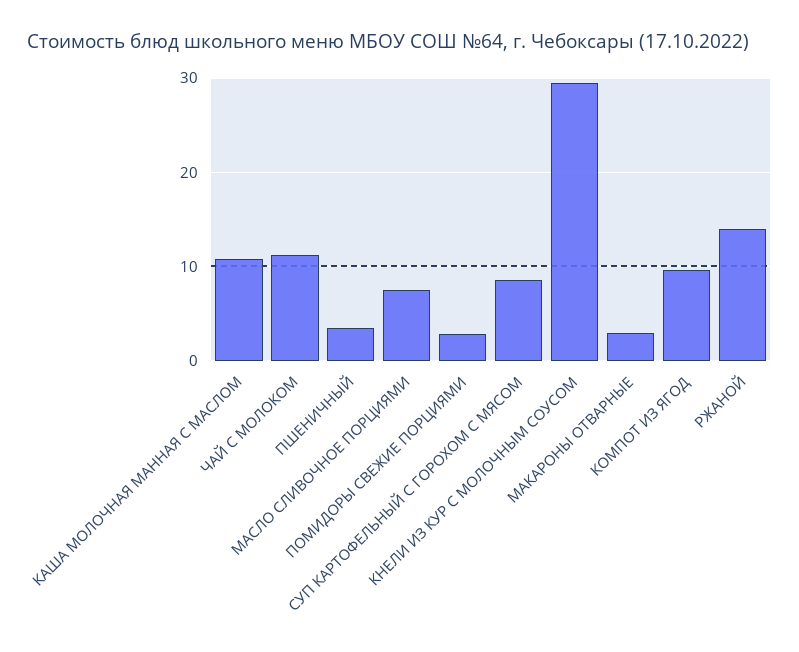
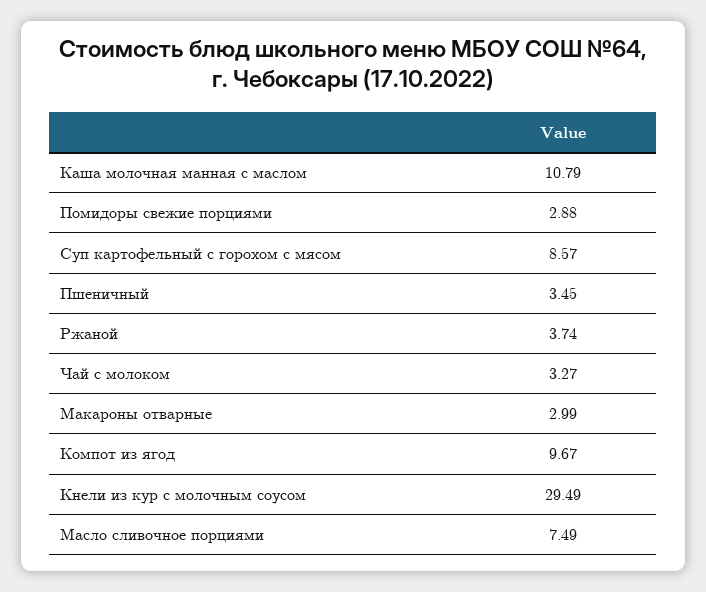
ЧАЙ С МОЛОКОМ: 11 -> 3.27
РЖАНОЙ: 14 -> 3.74

